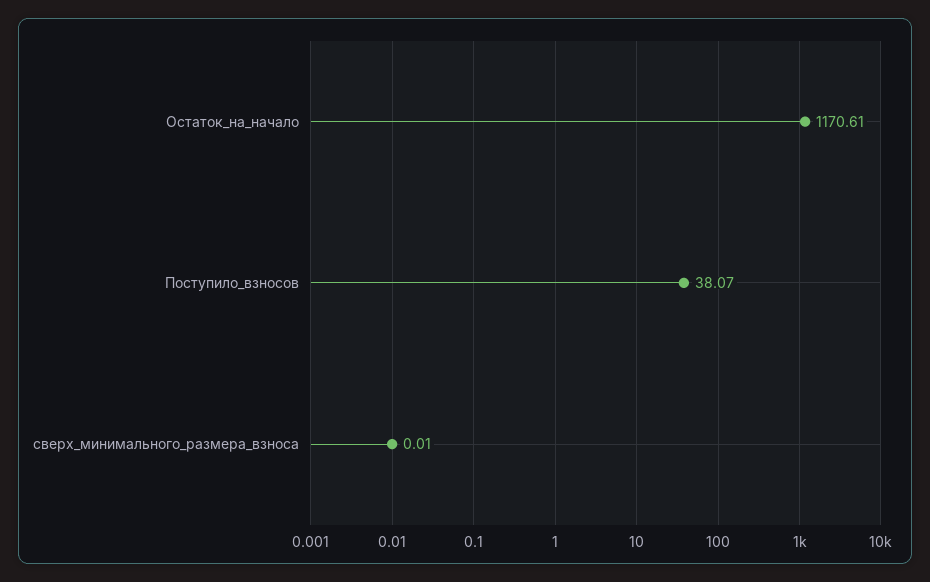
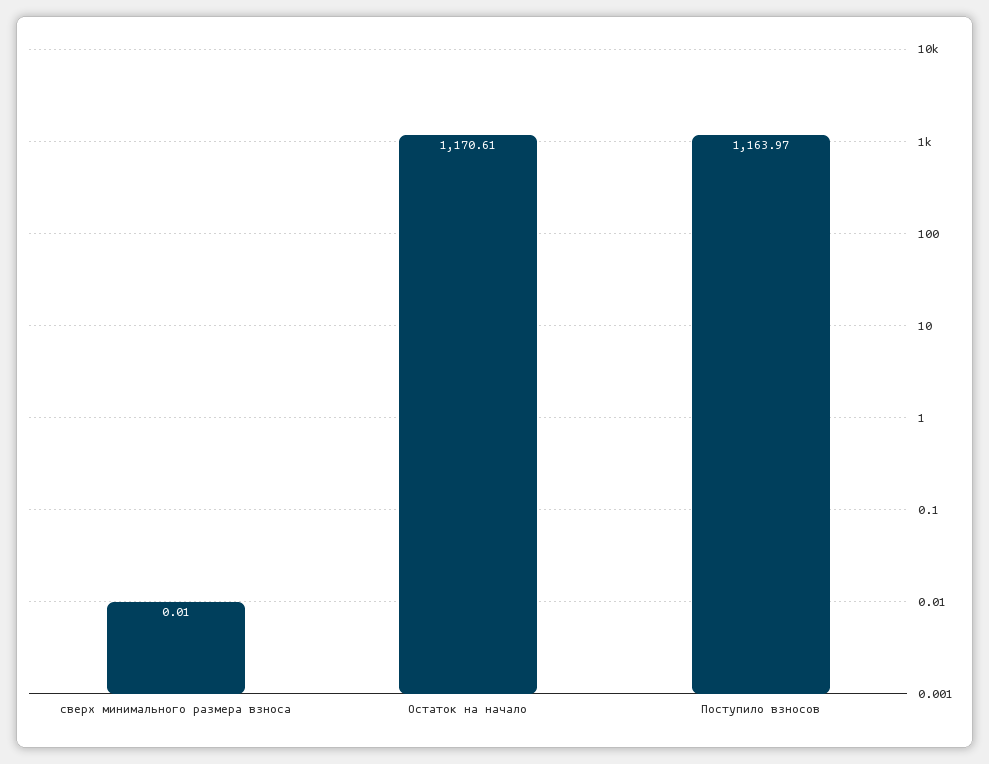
Поступило_взносов: 38.07 -> 1163.97

